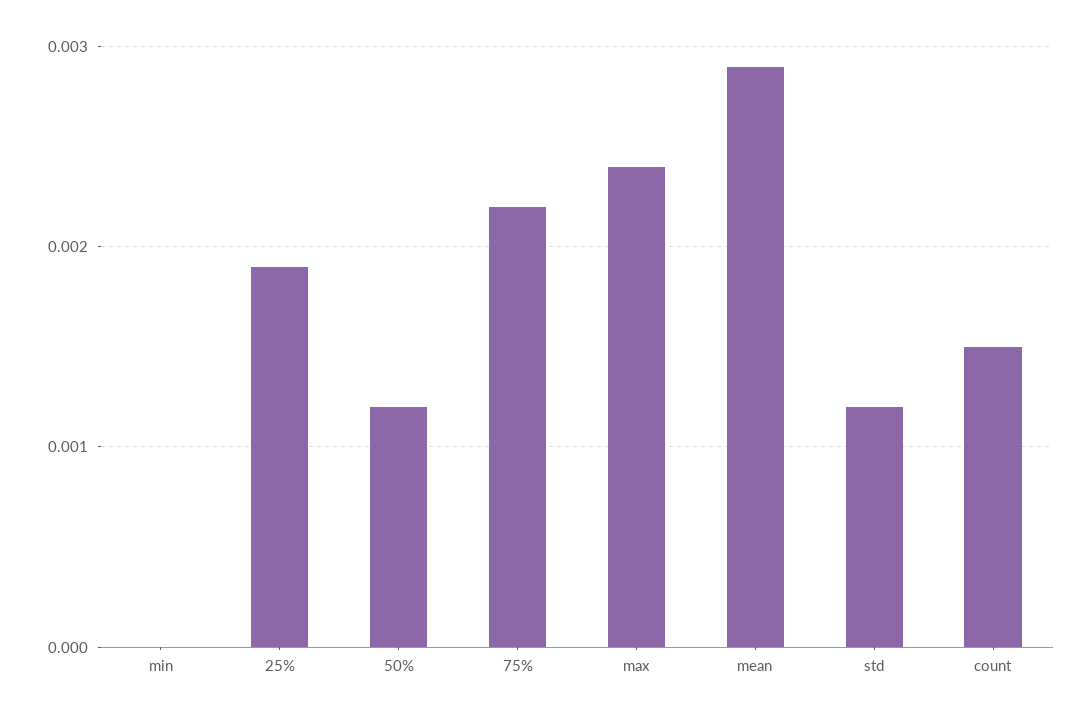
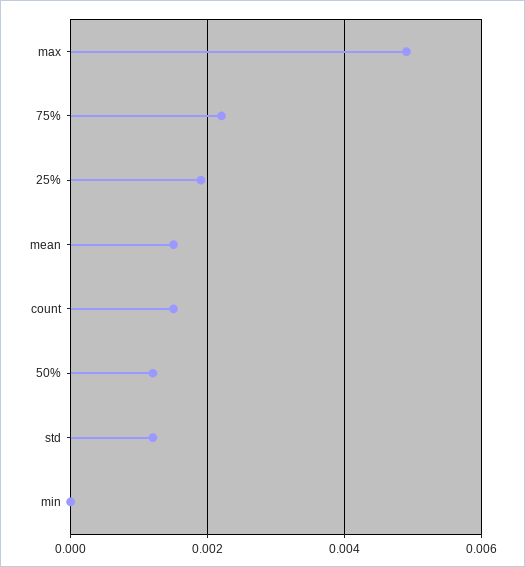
max: 0.0024 -> 0.005
mean: 0.0029 -> 0.0015

